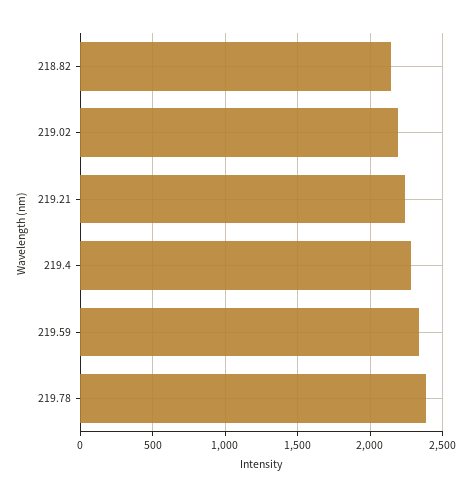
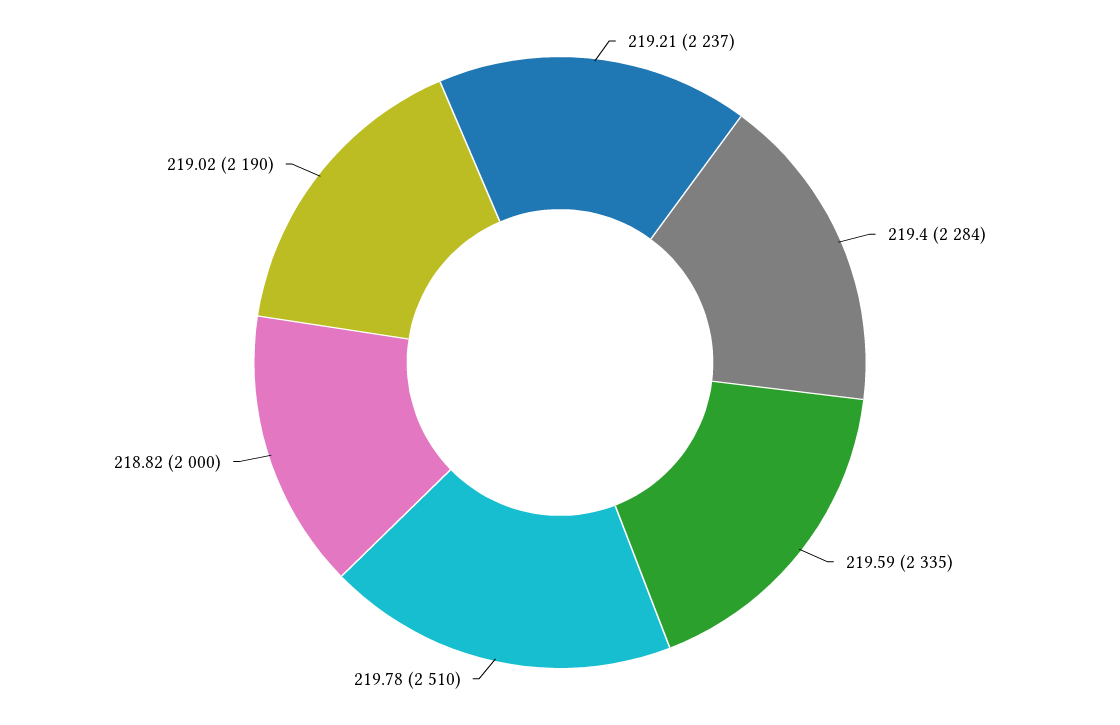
218.82: 2150 -> 2000
219.78: 2400 -> 2510

